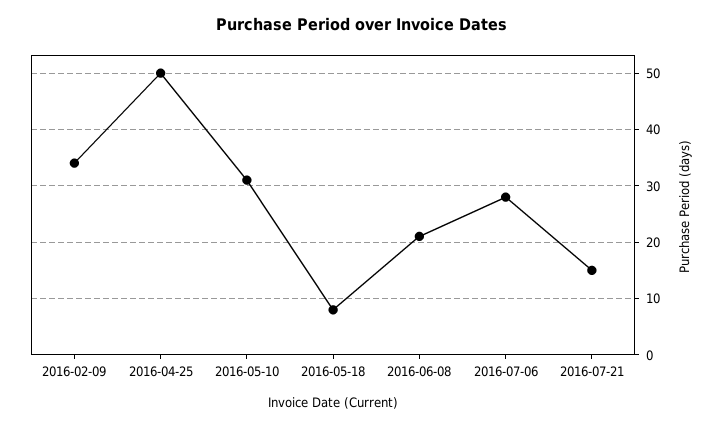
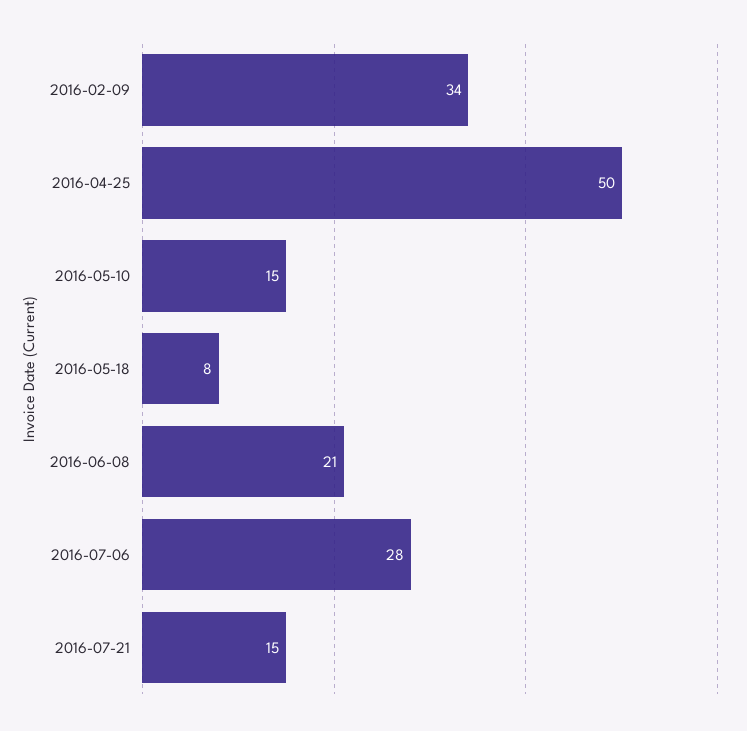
2016-05-10: 30 -> 15

